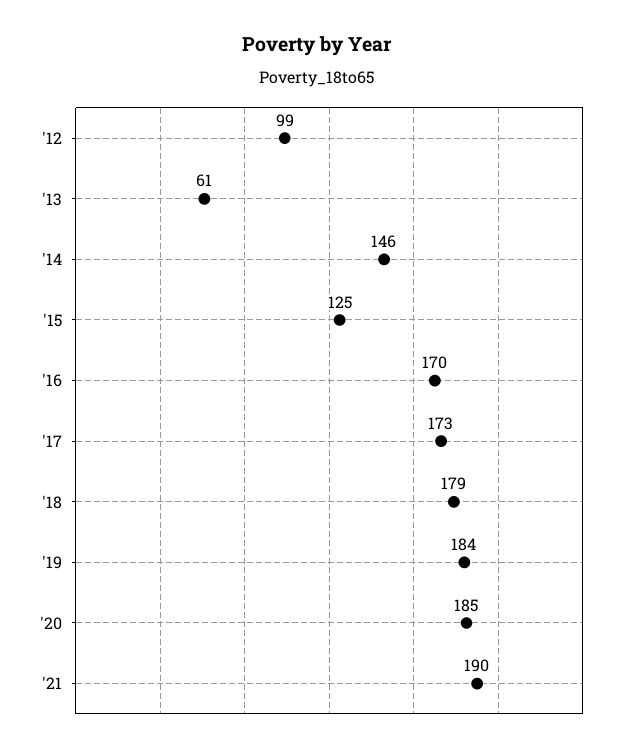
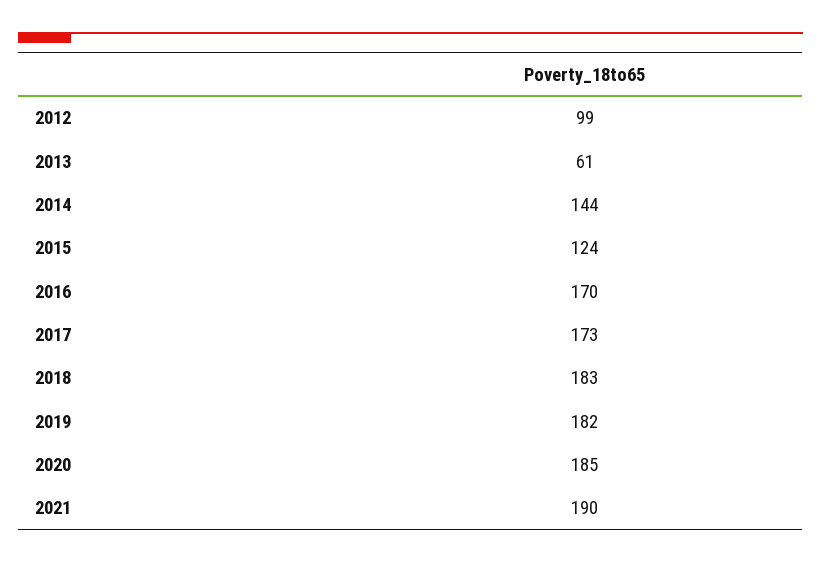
'14: 146 -> 144
'15: 125 -> 124
'18: 179 -> 183
'19: 184 -> 182

